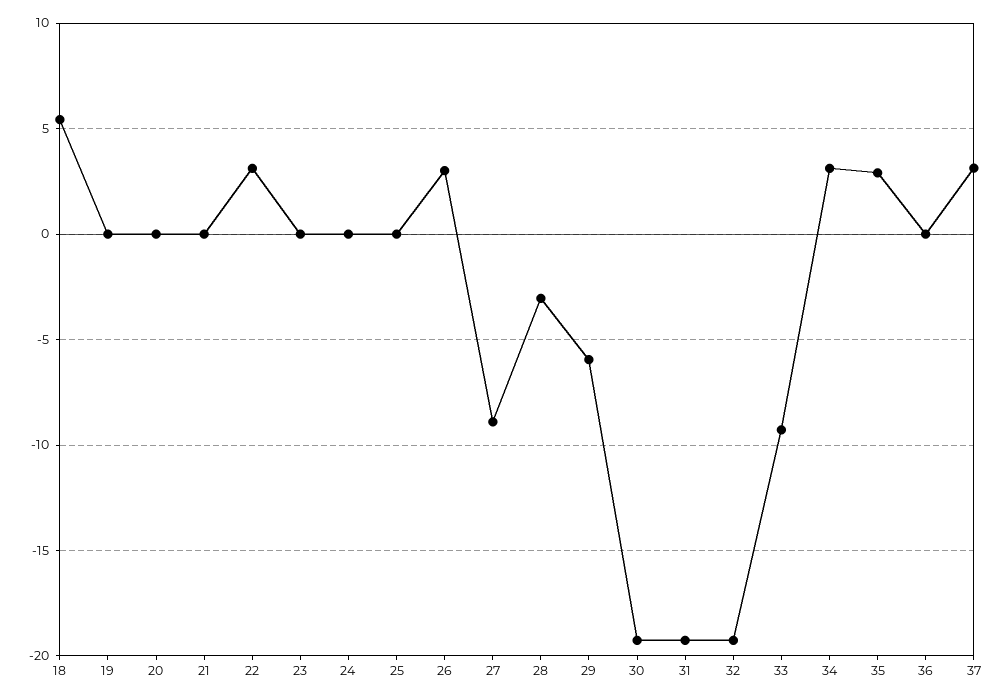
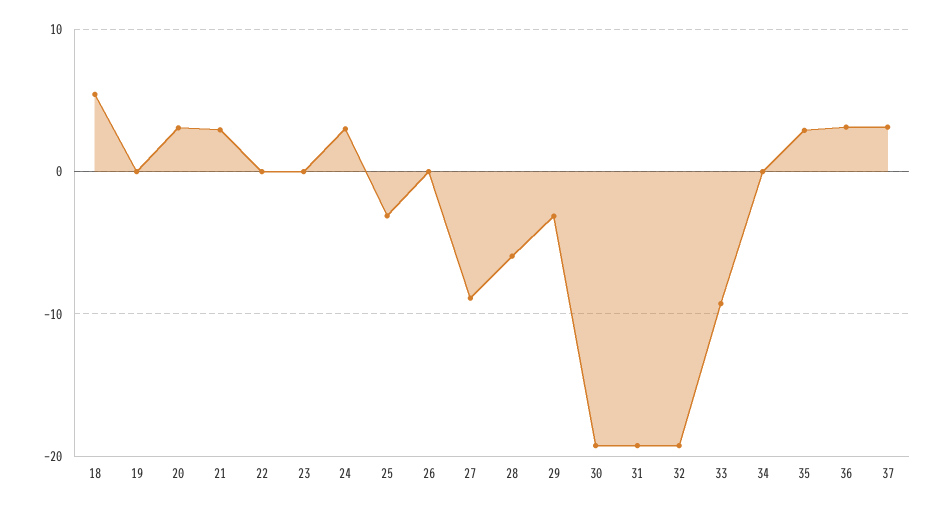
20: 0 -> 3
21: 0 -> 3
22: 3 -> 0
24: 0 -> 3
25: 0 -> -3
26: 3 -> 0
28: -3 -> -6
29: -6 -> -3
34: 3 -> 0
36: 0 -> 3

